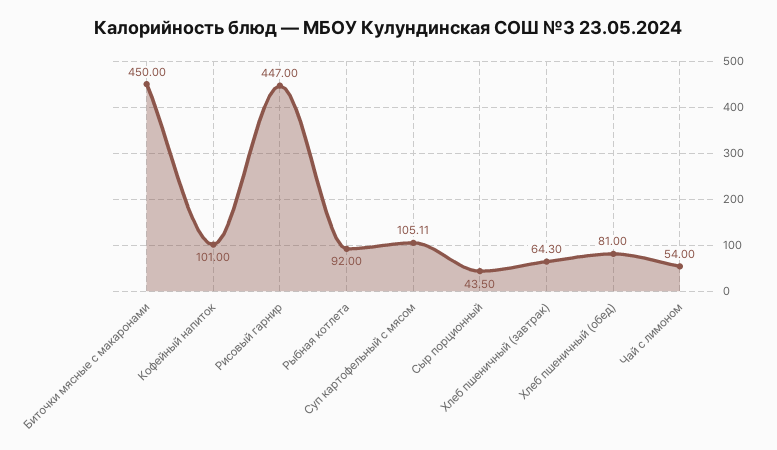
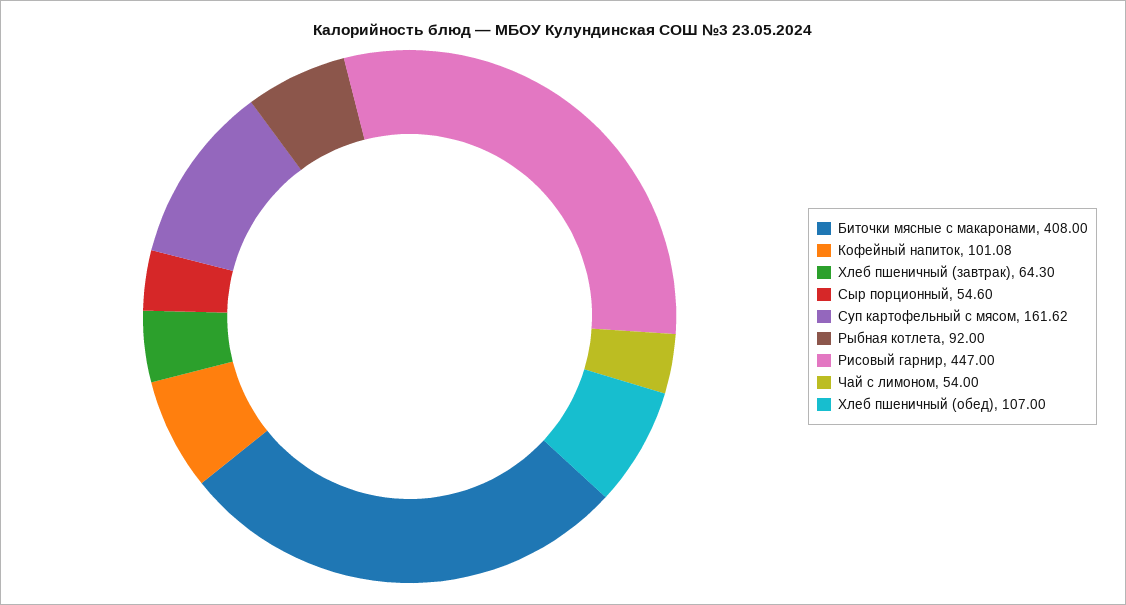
Биточки мясные с макаронами: 450 -> 408
Кофейный напиток: 101 -> 101.08
Суп картофельный с мясом: 105.11 -> 161.62
Сыр порционный: 43.5 -> 54.6
Хлеб пшеничный (обед): 81 -> 107

